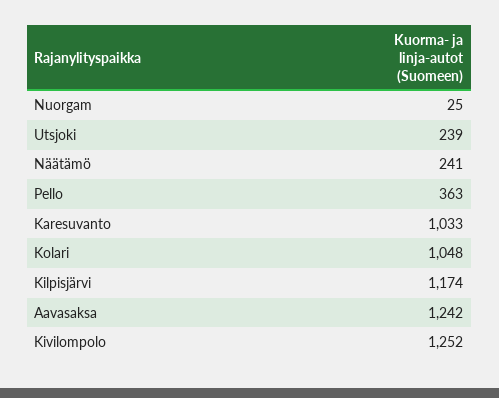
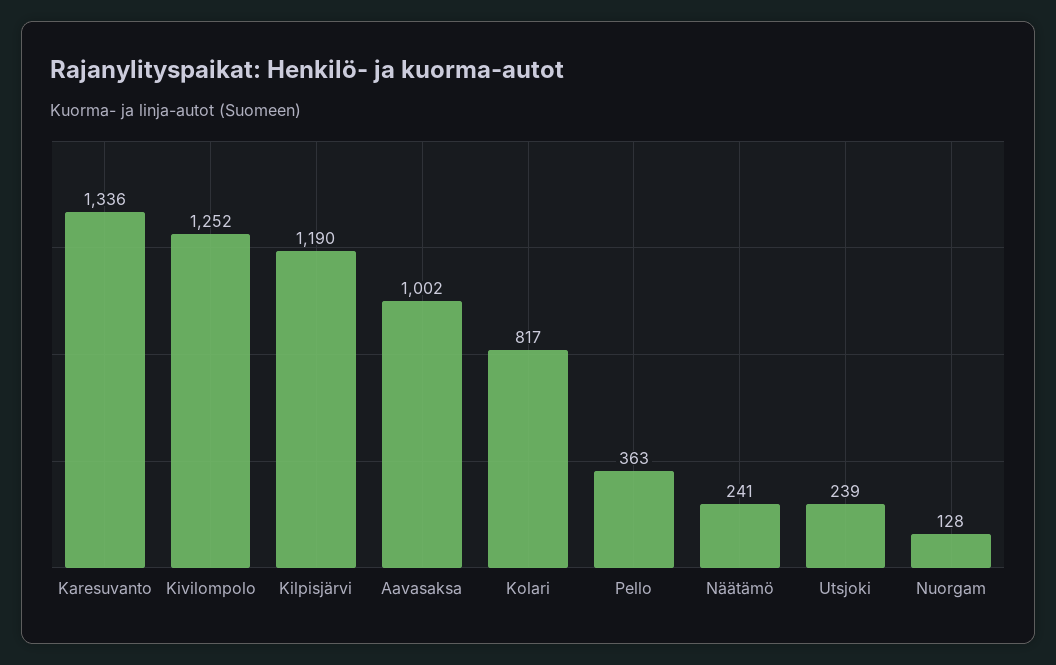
Nuorgam: 25 -> 128
Karesuvanto: 1033 -> 1336
Kolari: 1048 -> 817
Kilpisjärvi: 1174 -> 1190
Aavasaksa: 1242 -> 1002

